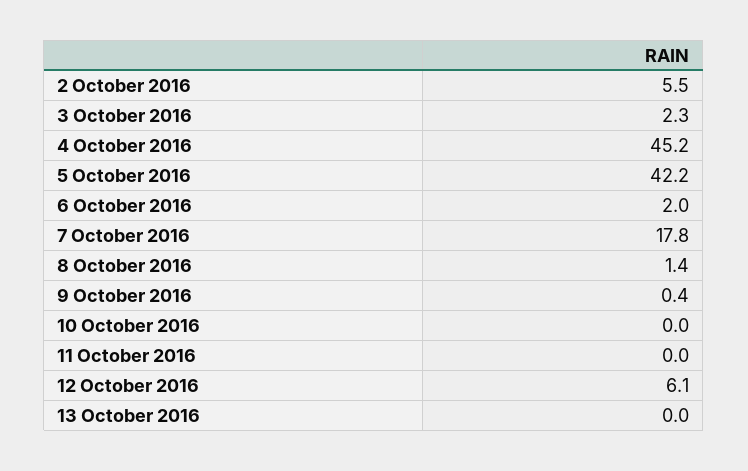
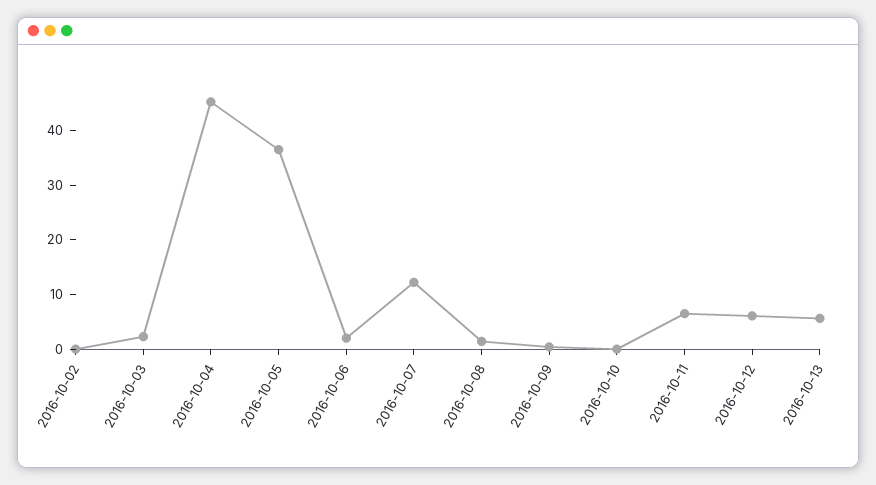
2 October 2016: 5.5 -> 0
5 October 2016: 42.2 -> 36
7 October 2016: 17.8 -> 12
11 October 2016: 0 -> 6
13 October 2016: 0 -> 6

